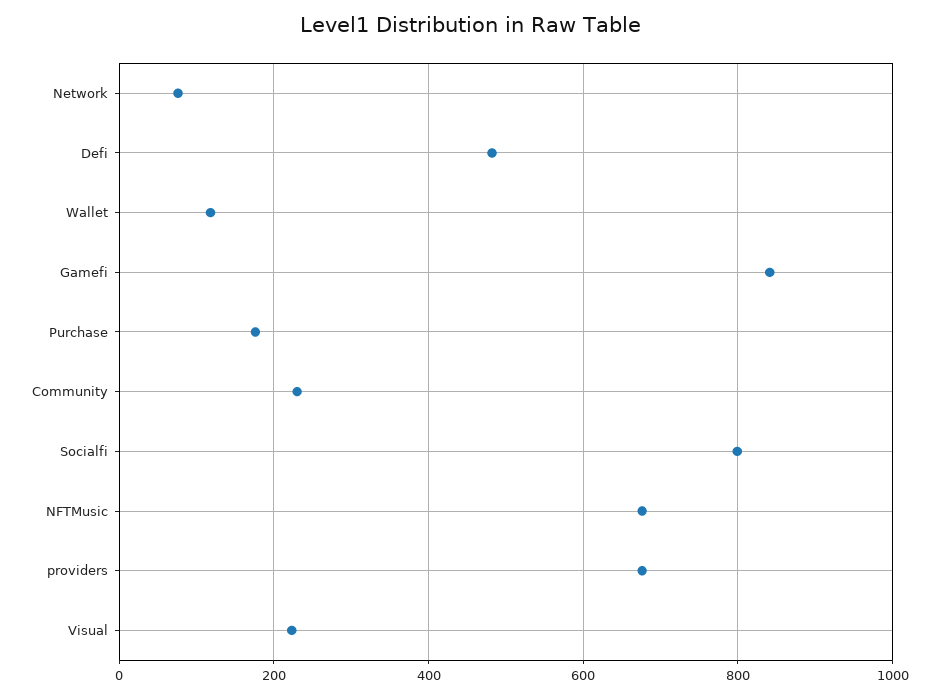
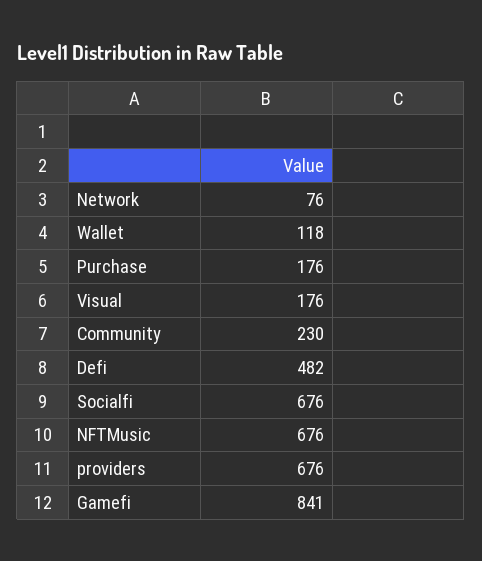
Socialfi: 800 -> 676
Visual: 220 -> 176

